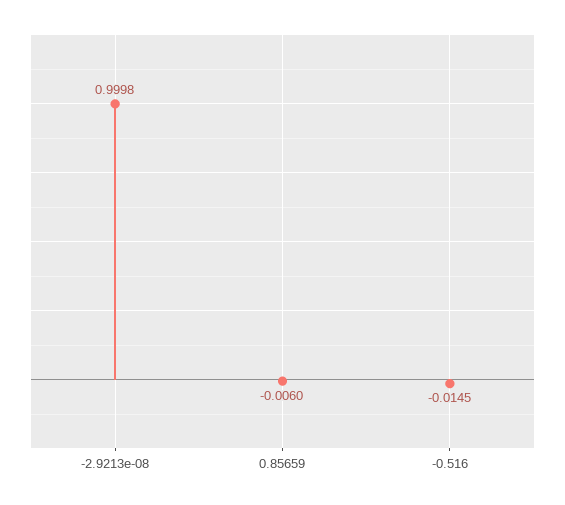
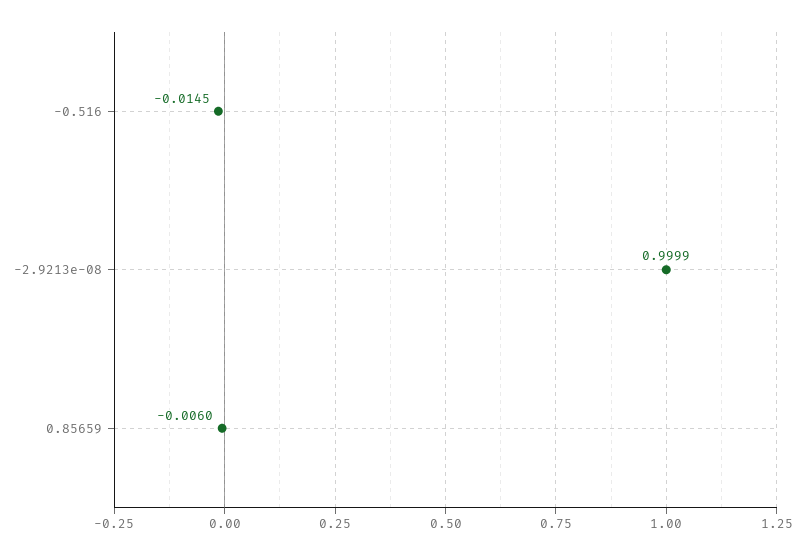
-2.9213e-08: 0.9998 -> 0.9999

